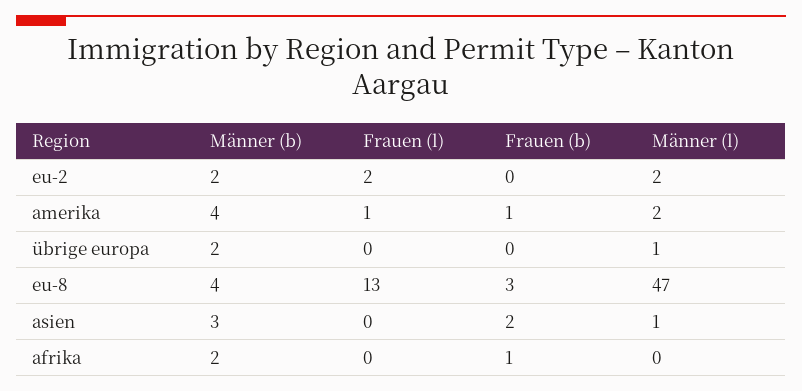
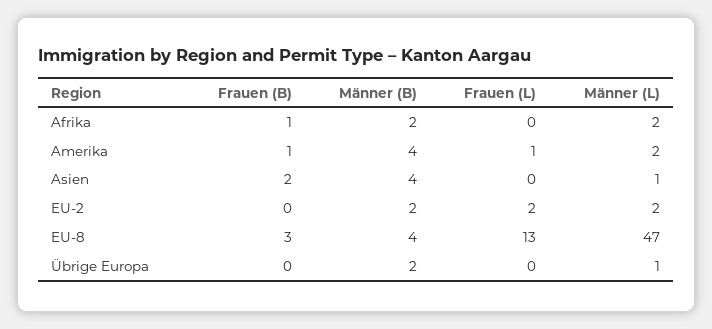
Männer (b), asien: 3 -> 4
Männer (l), afrika: 0 -> 2

